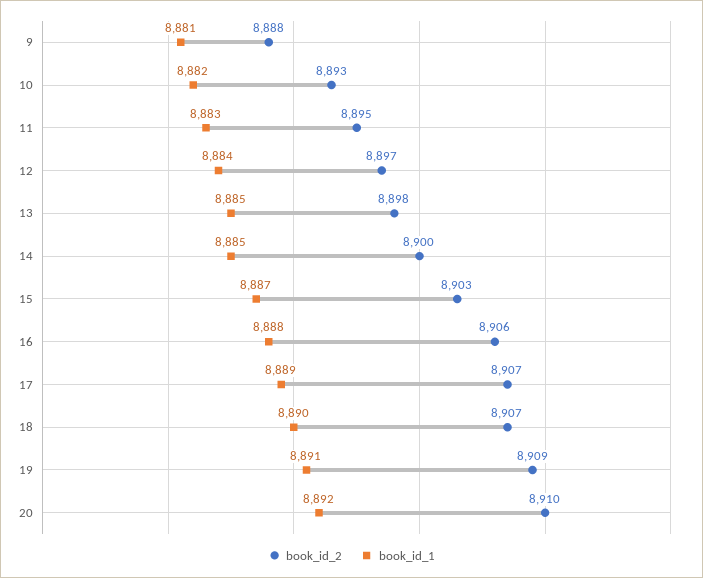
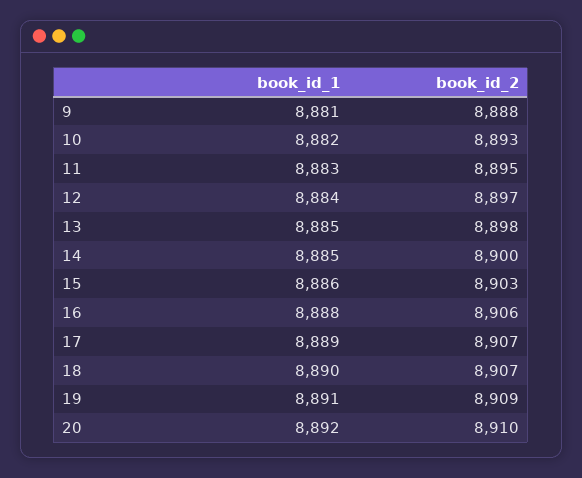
book_id_1, 15: 8887 -> 8886

